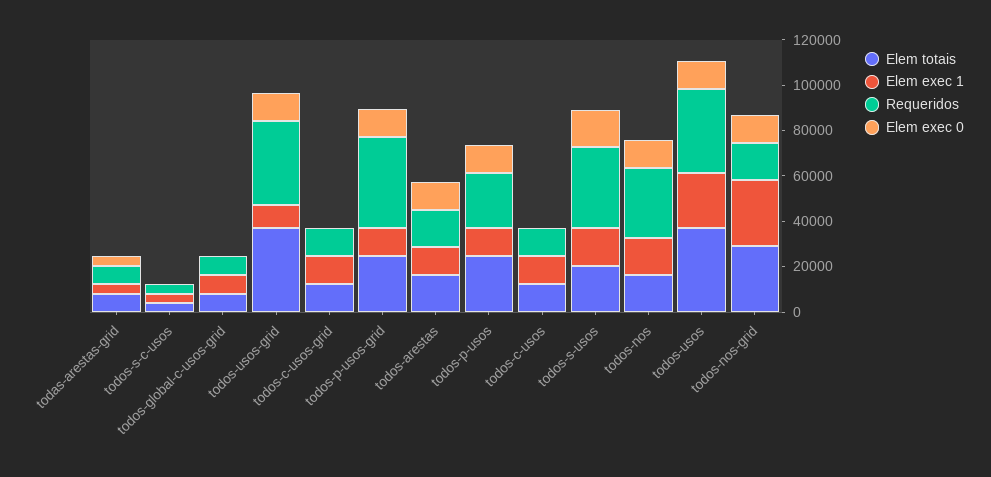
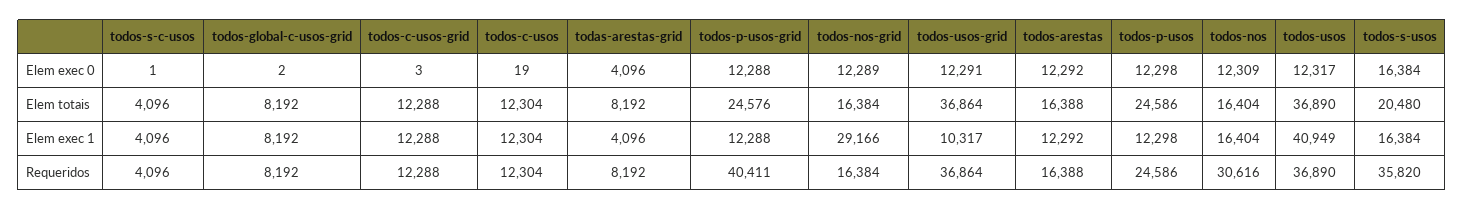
Elem exec 1, todos-usos: 25000 -> 40949
Elem totais, todos-nos-grid: 30000 -> 16384

